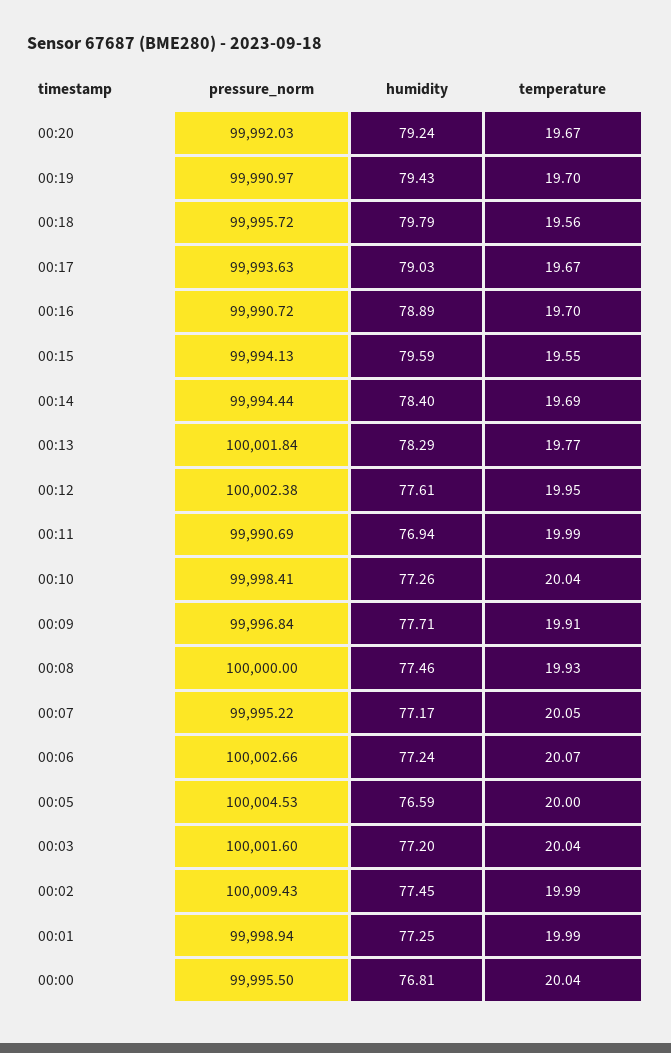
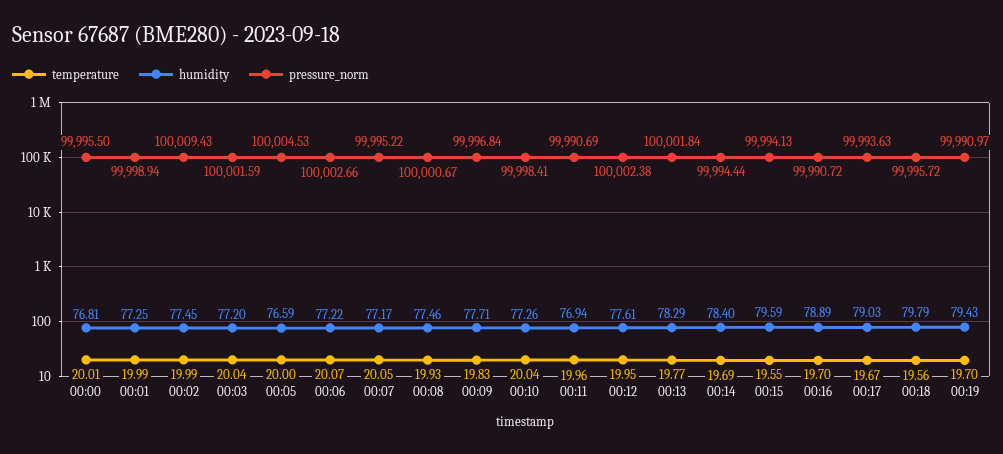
pressure_norm, 00:20: 99992.03 -> none
humidity, 00:20: 79.24 -> none
temperature, 00:20: 19.67 -> none
temperature, 00:11: 19.99 -> 19.96
temperature, 00:09: 19.91 -> 19.83
pressure_norm, 00:08: 100000 -> 100000.67
humidity, 00:06: 77.24 -> 77.22
pressure_norm, 00:03: 100001.6 -> 100001.59
temperature, 00:00: 20.04 -> 20.01

